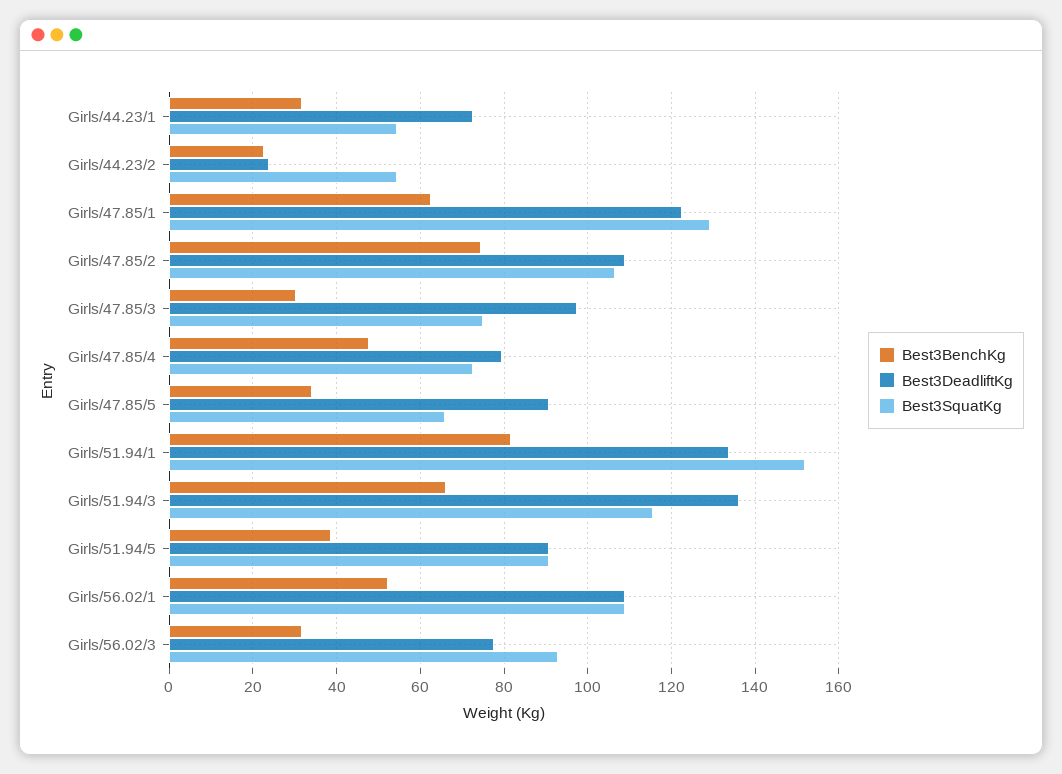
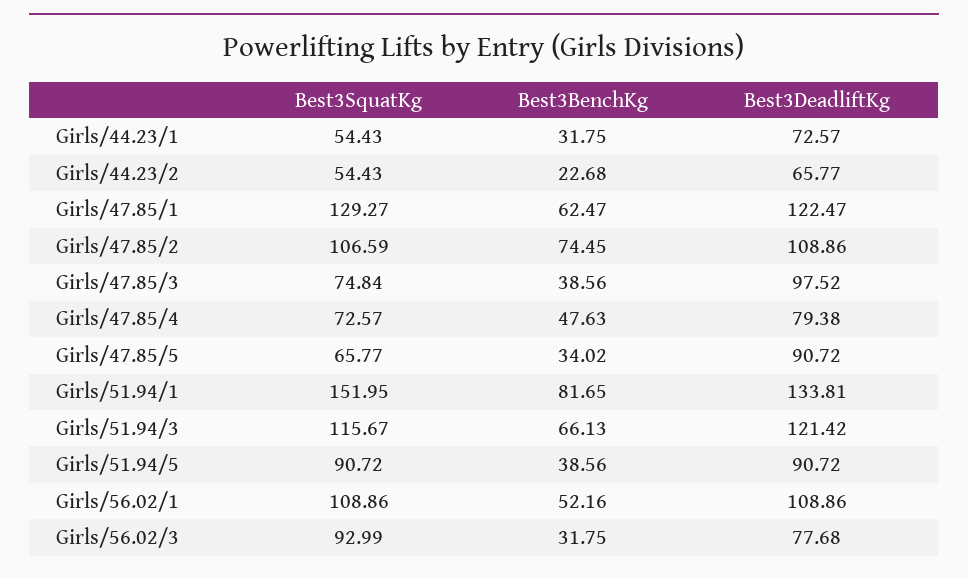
Best3DeadliftKg, Girls/44.23/2: 24 -> 65.77
Best3BenchKg, Girls/47.85/3: 30 -> 38.56
Best3DeadliftKg, Girls/51.94/3: 136 -> 121.42

